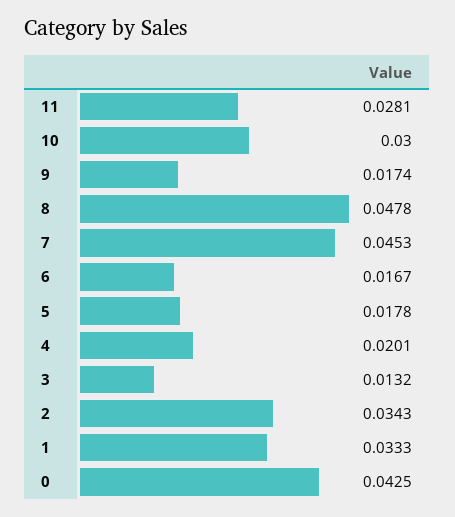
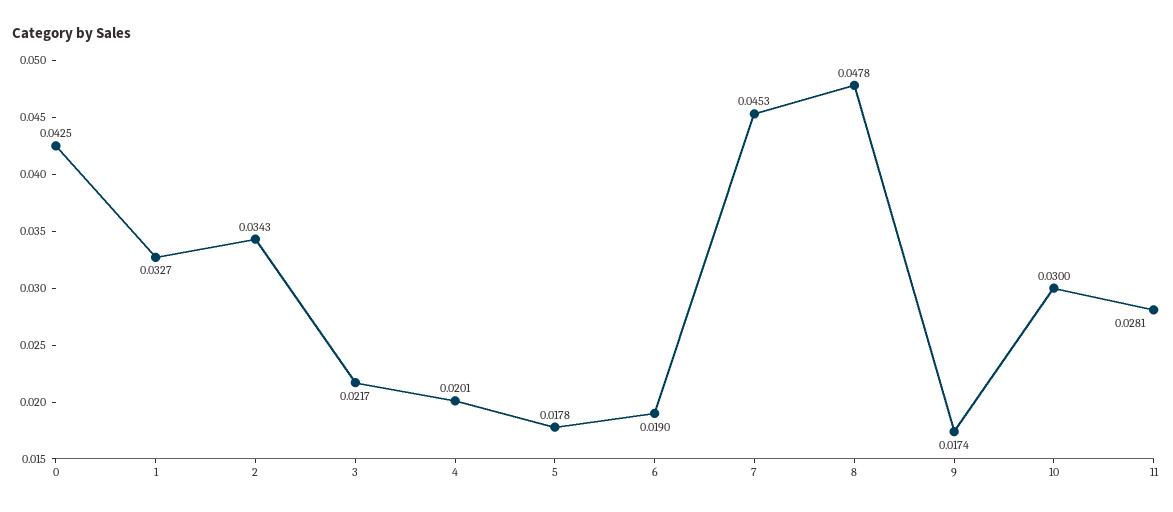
6: 0.0167 -> 0.019
3: 0.0132 -> 0.0217
1: 0.0333 -> 0.0327

